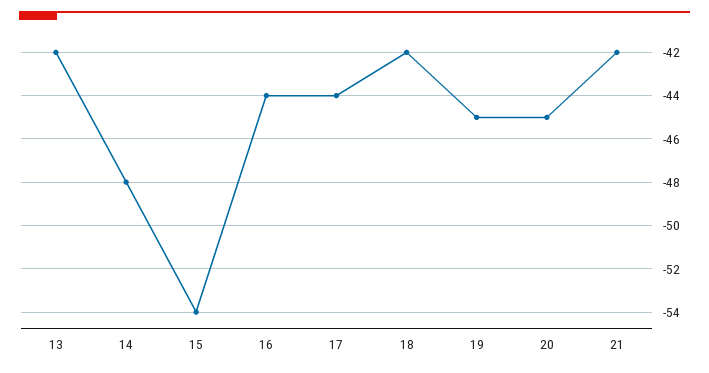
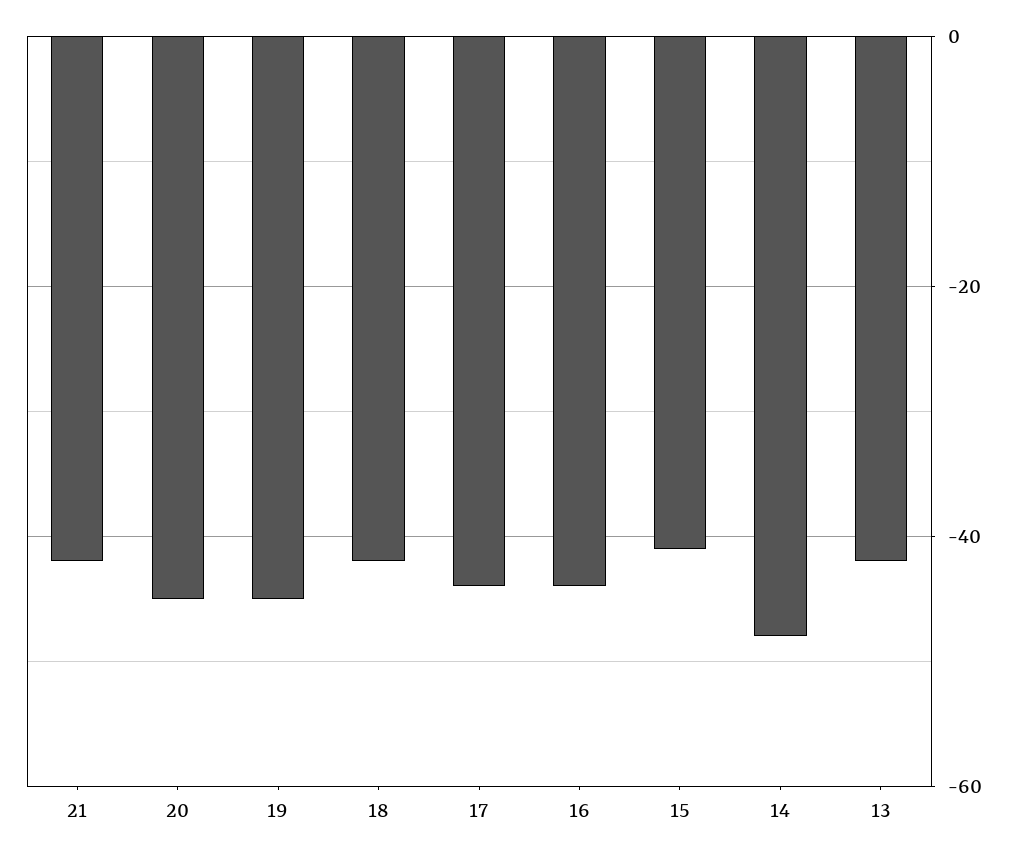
15: -54 -> -40

